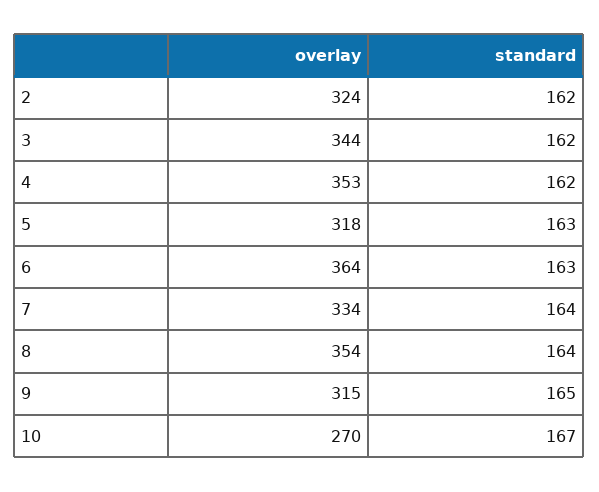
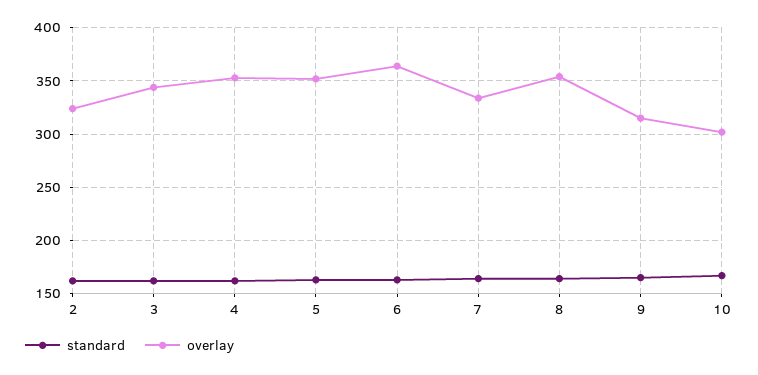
overlay, 5: 318 -> 350
overlay, 10: 270 -> 300

